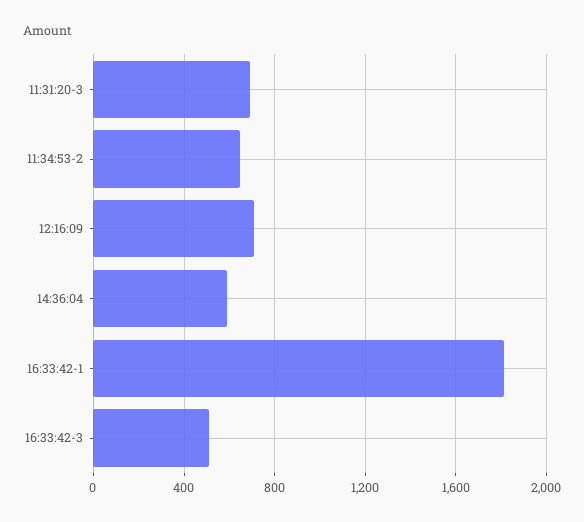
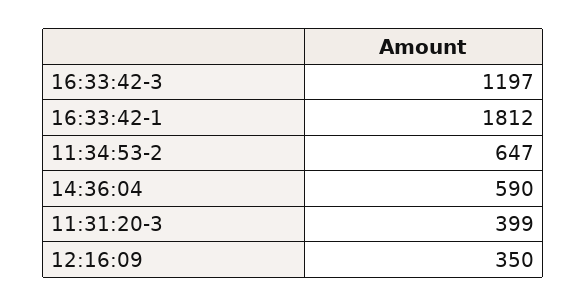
11:31:20-3: 700 -> 399
12:16:09: 700 -> 350
16:33:42-3: 500 -> 1197

